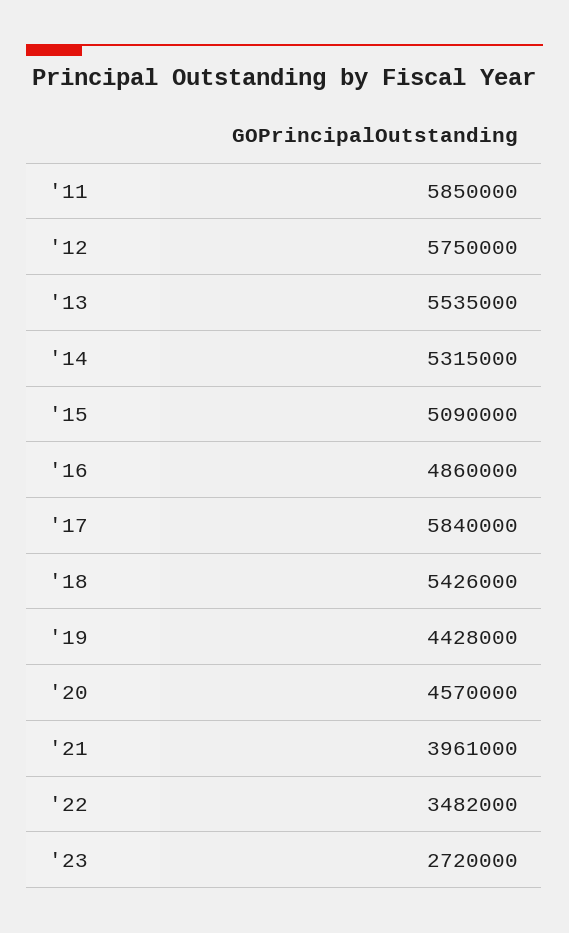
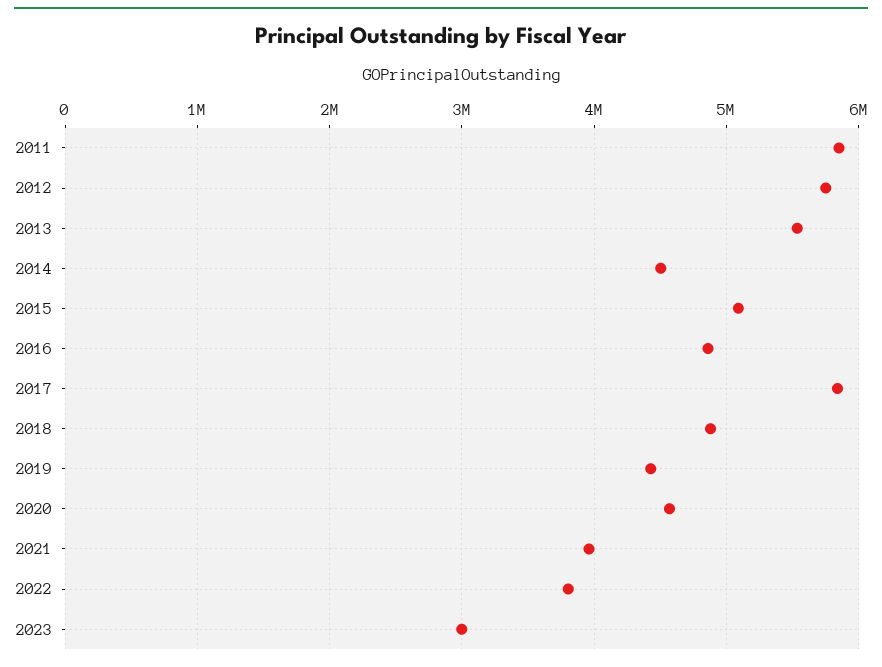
'14: 5315000 -> 4500000
'18: 5426000 -> 4900000
'22: 3482000 -> 3800000
'23: 2720000 -> 3000000

